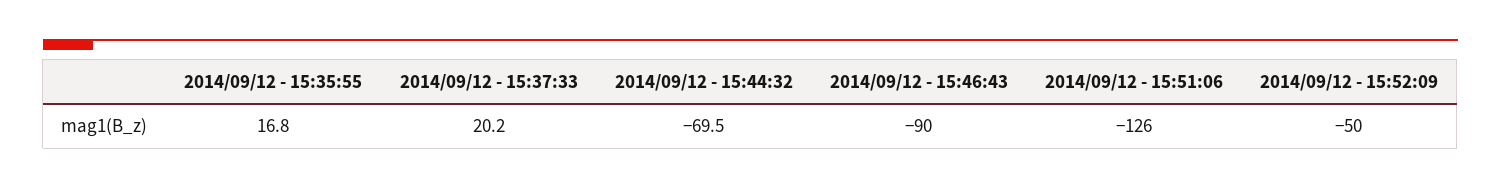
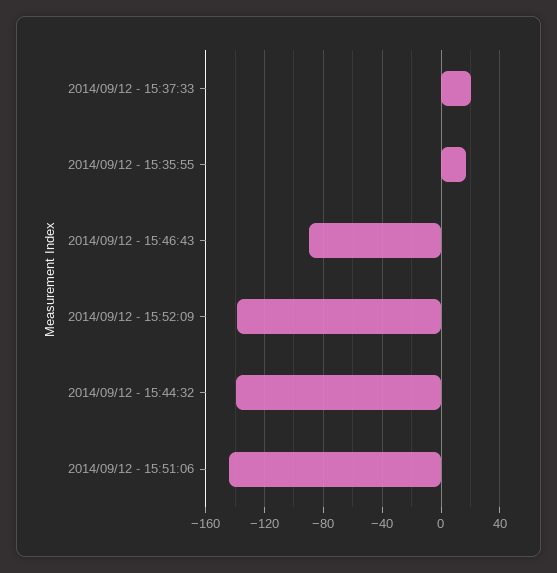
2014/09/12 - 15:44:32: -69.5 -> -140
2014/09/12 - 15:51:06: -126 -> -145
2014/09/12 - 15:52:09: -50 -> -140

